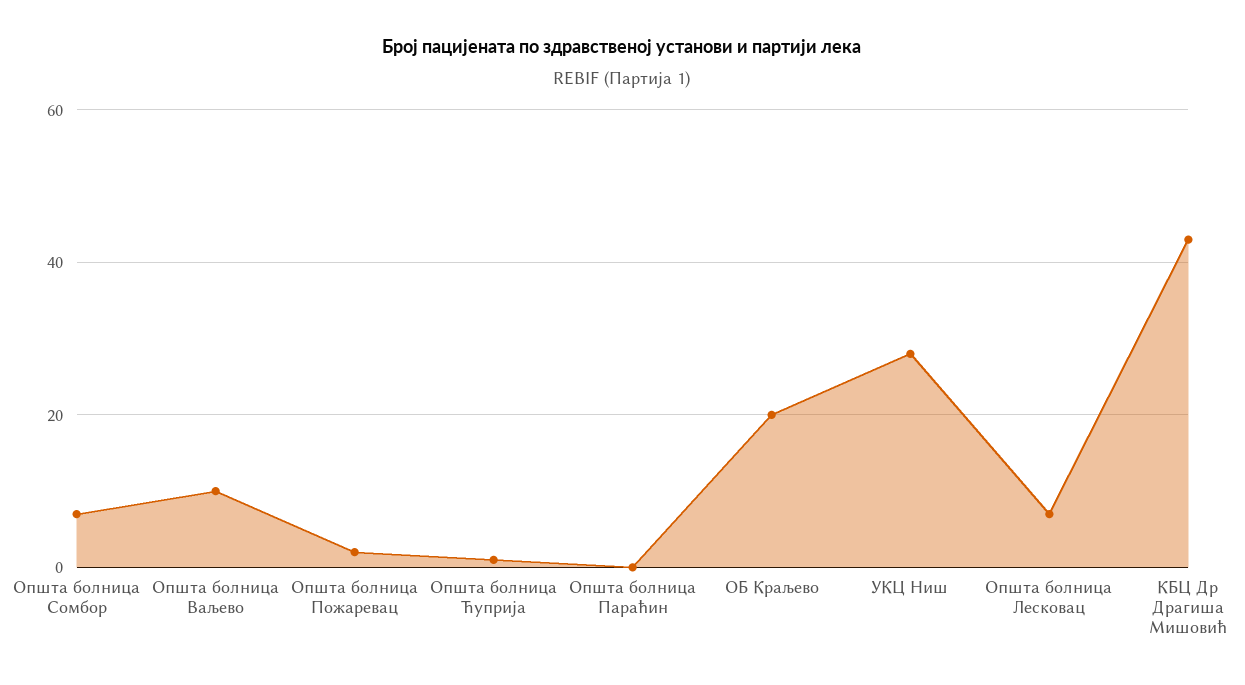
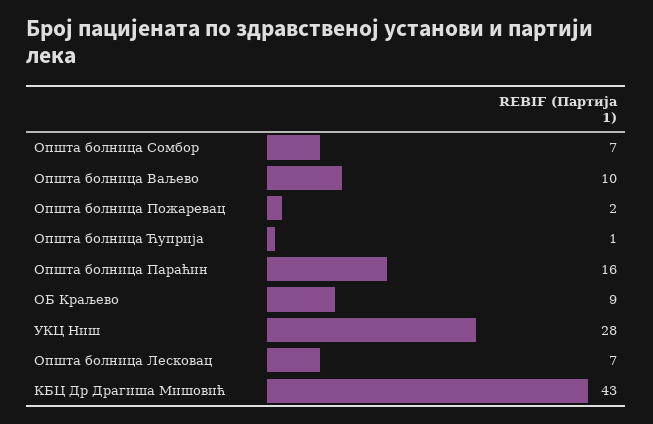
Општа болница Параћин: 0 -> 16
ОБ Краљево: 20 -> 9

